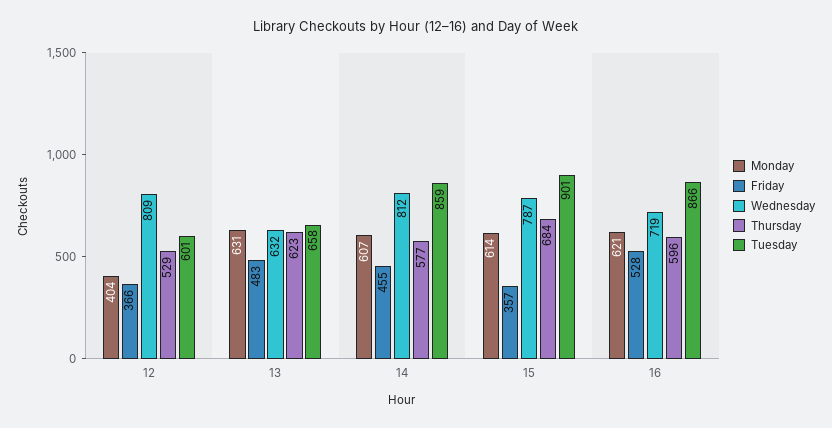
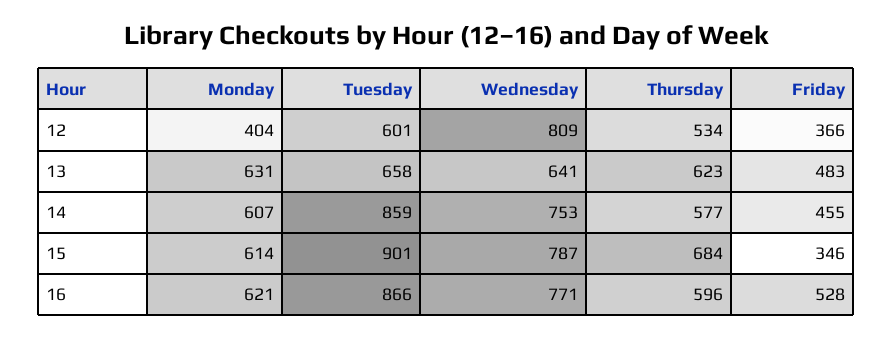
Thursday, 12: 529 -> 534
Wednesday, 13: 632 -> 641
Wednesday, 14: 812 -> 753
Friday, 15: 357 -> 346
Wednesday, 16: 719 -> 771

